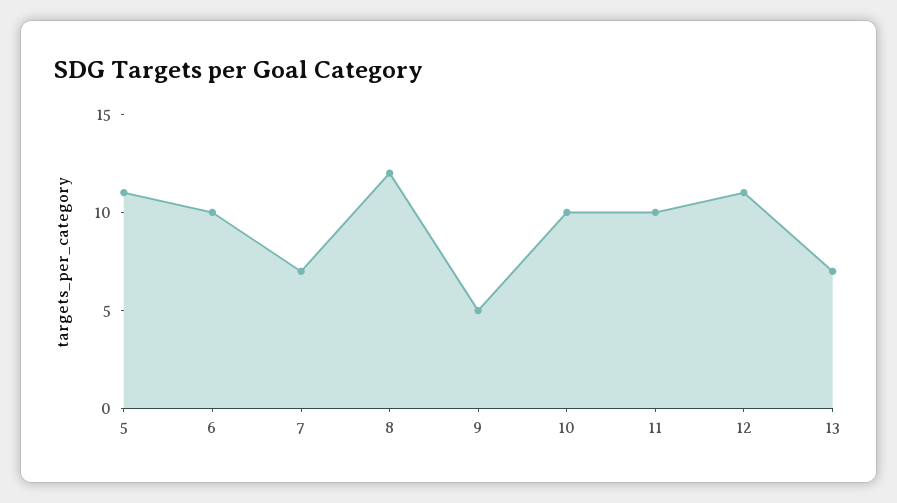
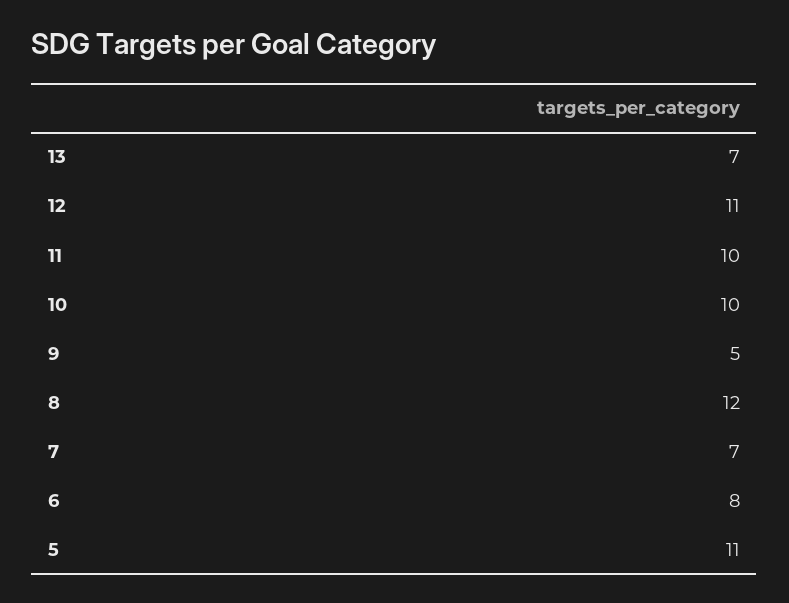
6: 10 -> 8

